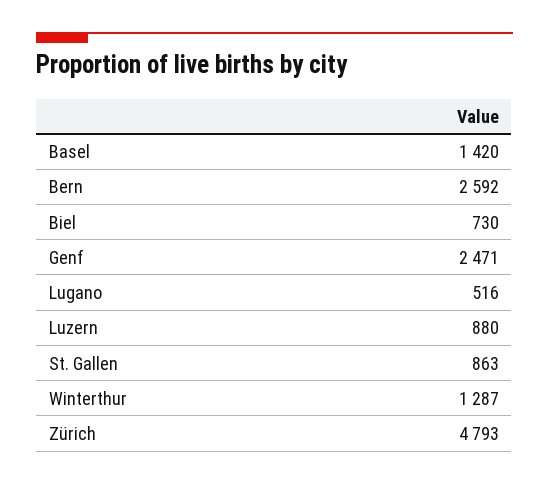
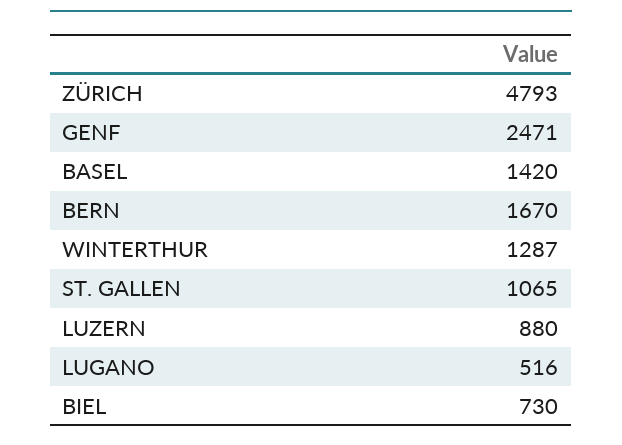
Bern: 2592 -> 1670
St. Gallen: 863 -> 1065

